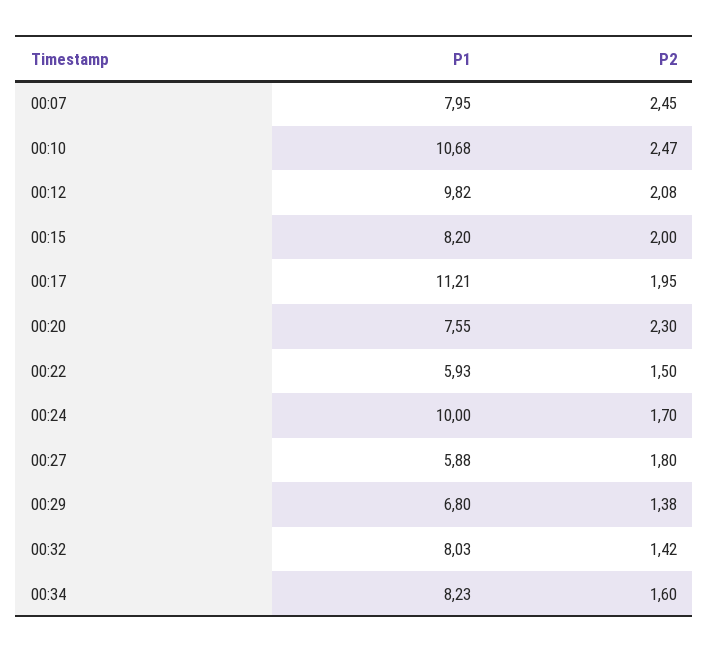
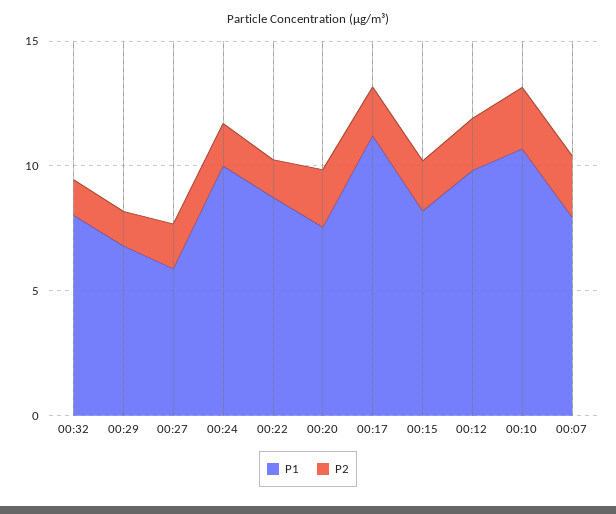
P1, 00:22: 5.93 -> 9
P1, 00:34: 8.23 -> none
P2, 00:34: 1.6 -> none

